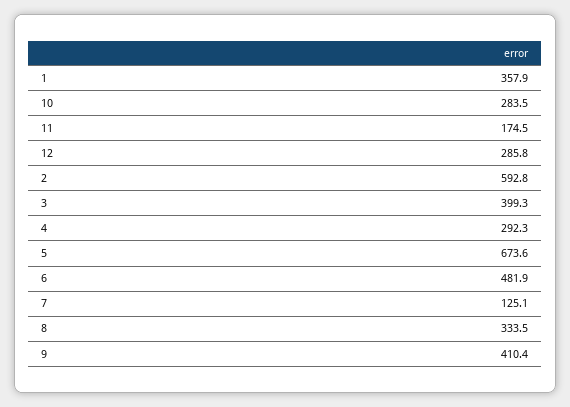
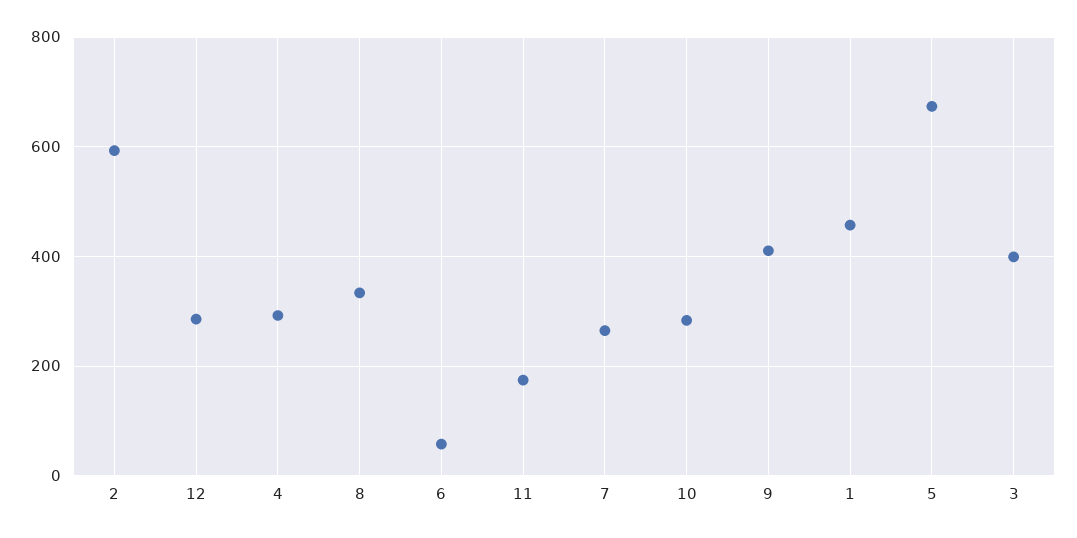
1: 357.9 -> 460
6: 481.9 -> 60
7: 125.1 -> 260

